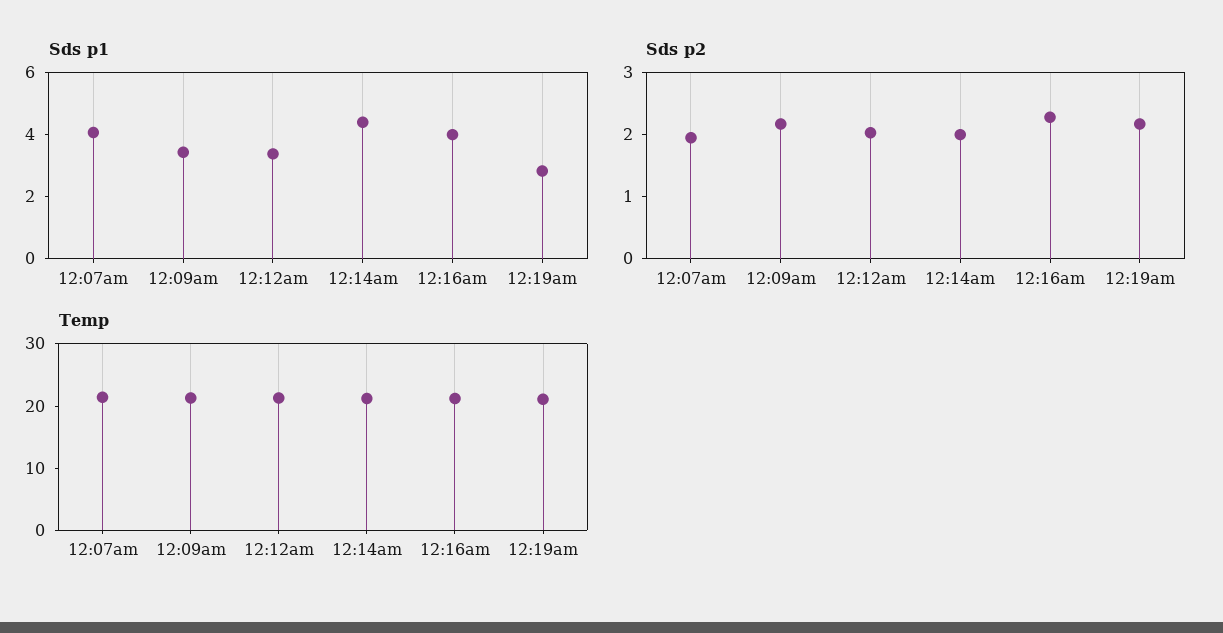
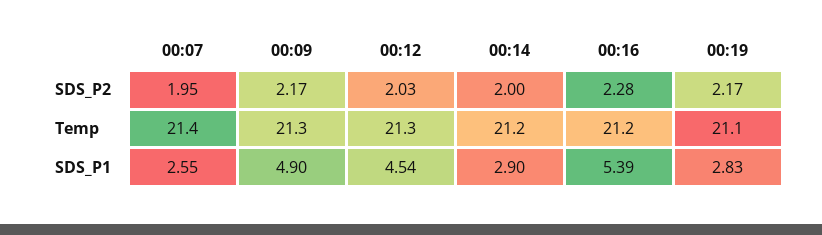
Sds p1, 12:07am: 4 -> 2.55
Sds p1, 12:09am: 3.5 -> 4.9
Sds p1, 12:12am: 3.5 -> 4.54
Sds p1, 12:14am: 4.5 -> 2.9
Sds p1, 12:16am: 4 -> 5.39

